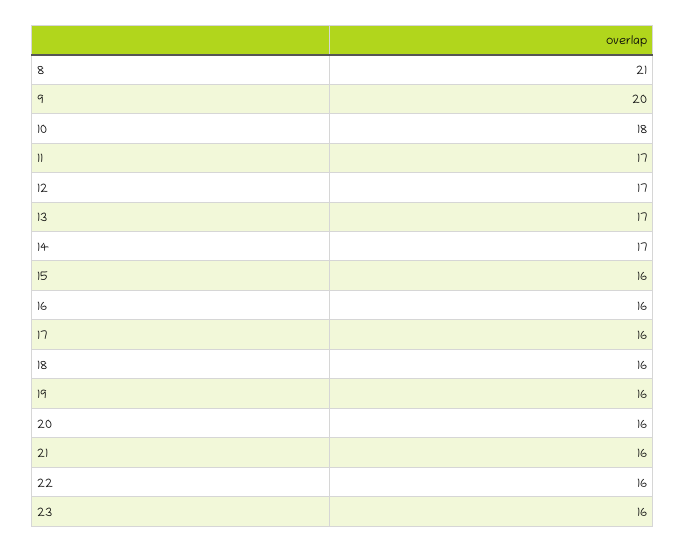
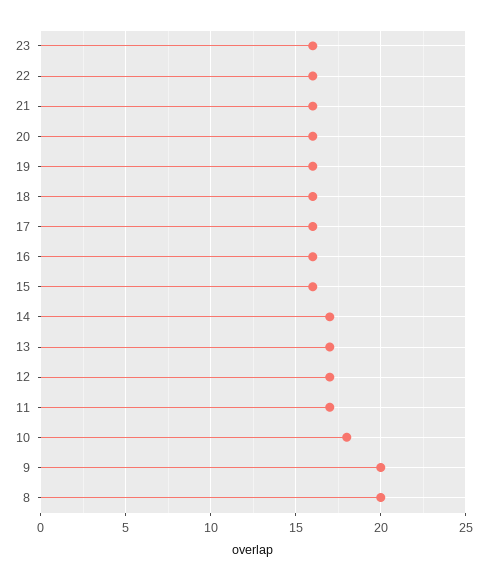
8: 21 -> 20

